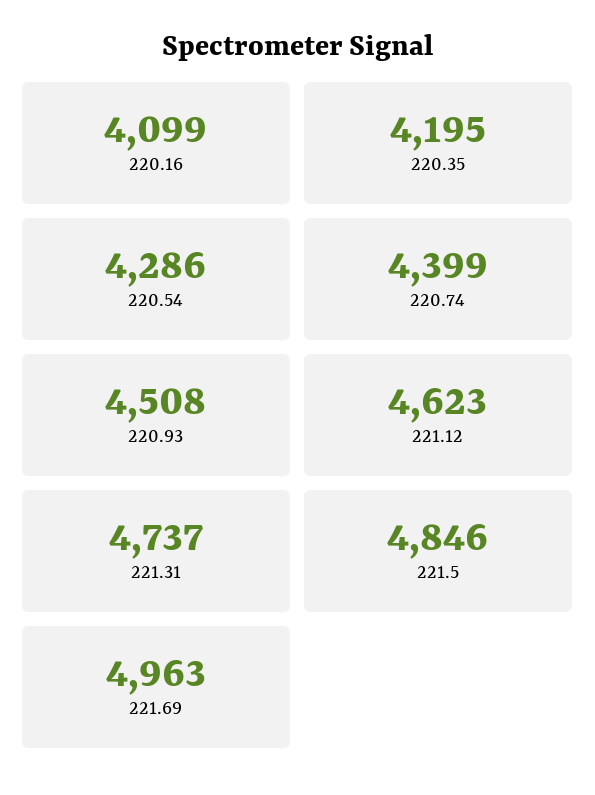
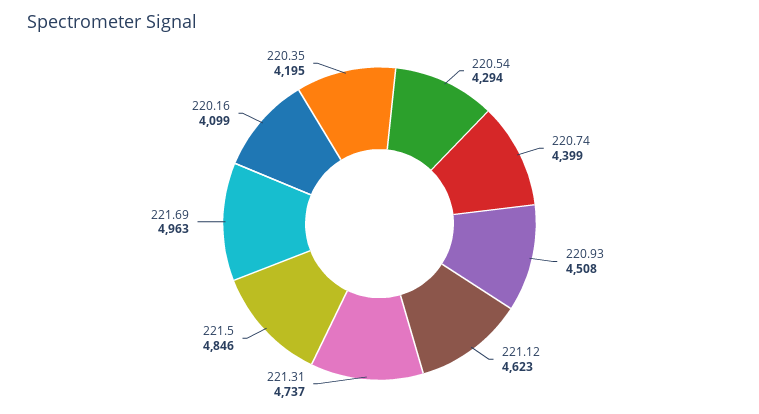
220.54: 4286 -> 4294

